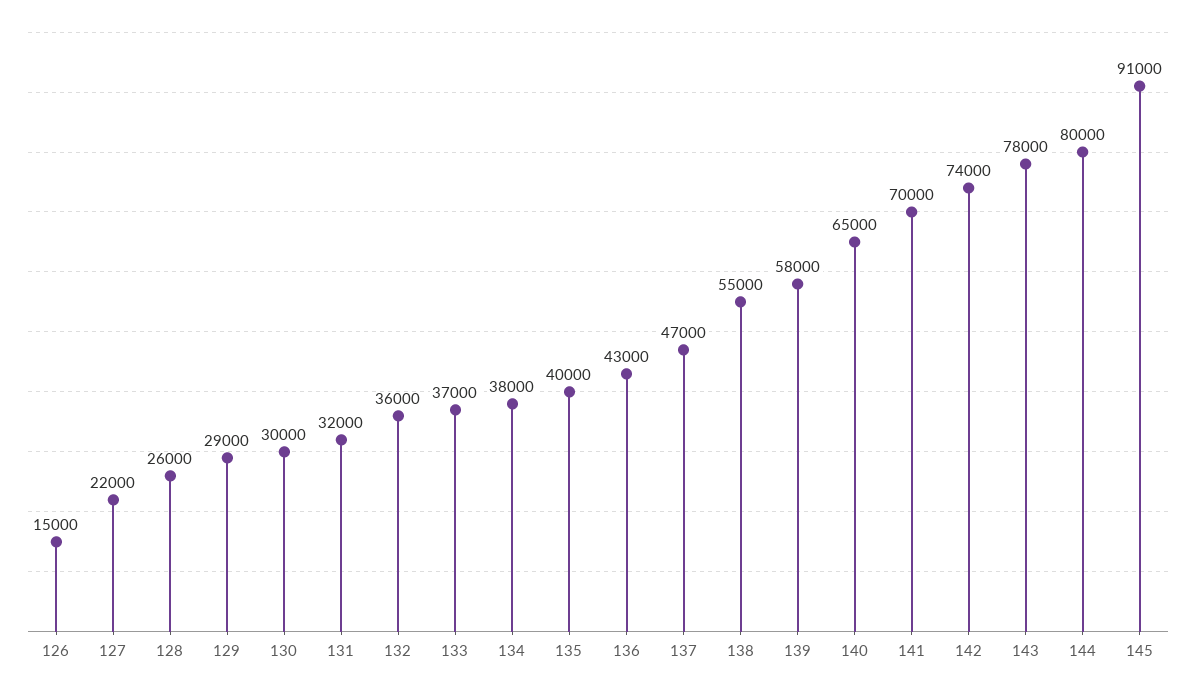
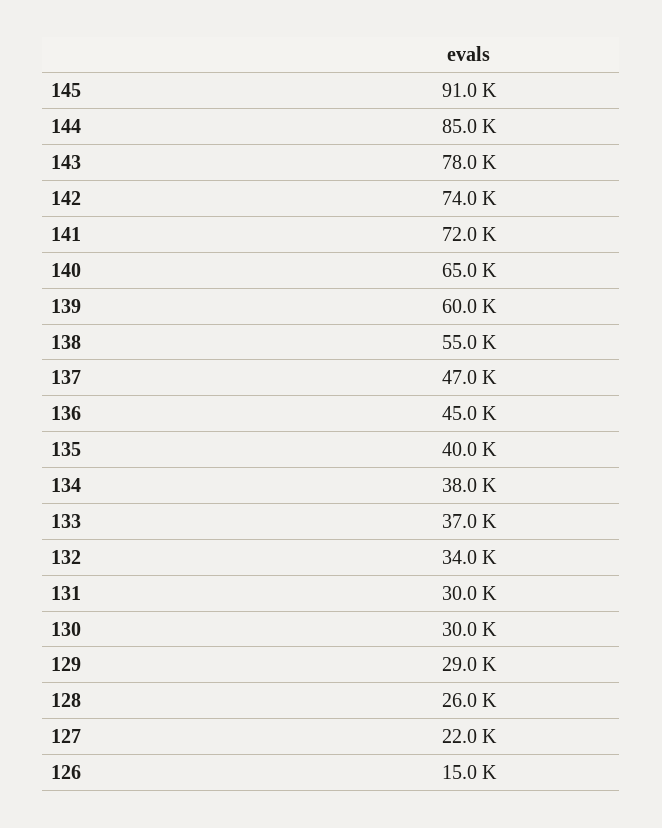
131: 32000 -> 30000
132: 36000 -> 34000
136: 43000 -> 45000
139: 58000 -> 60000
141: 70000 -> 72000
144: 80000 -> 85000

